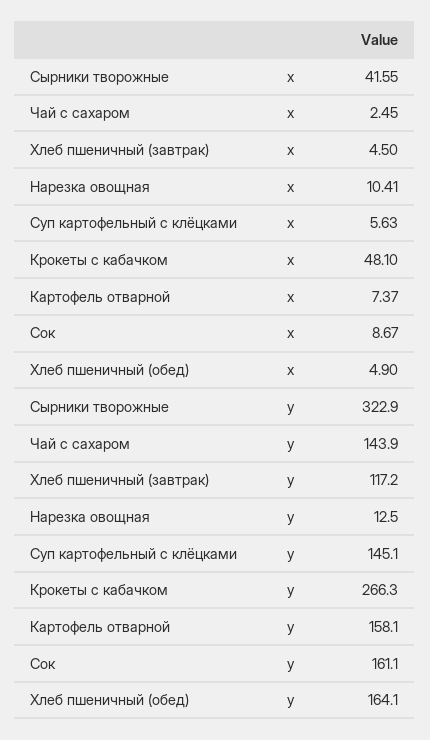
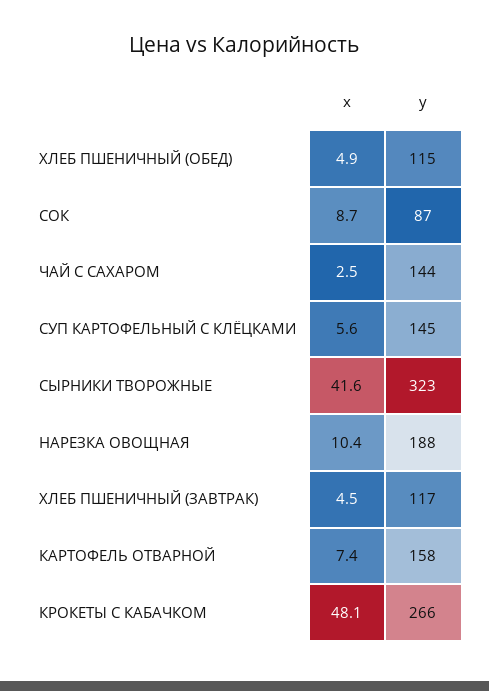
Нарезка овощная, y: 12.5 -> 188
Сок, y: 161.1 -> 87
Хлеб пшеничный (обед), y: 164.1 -> 115

